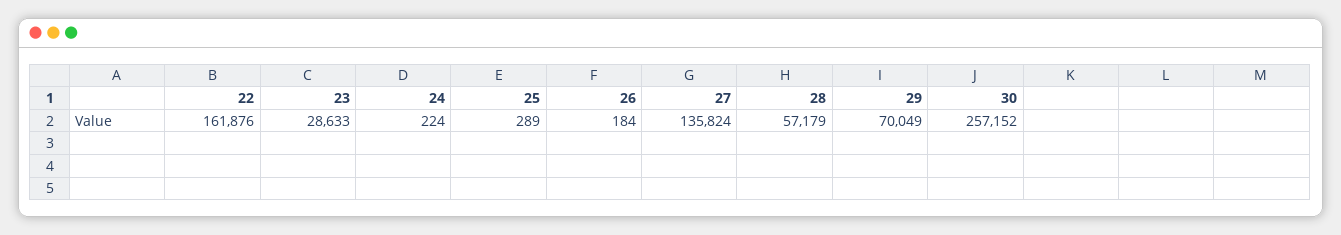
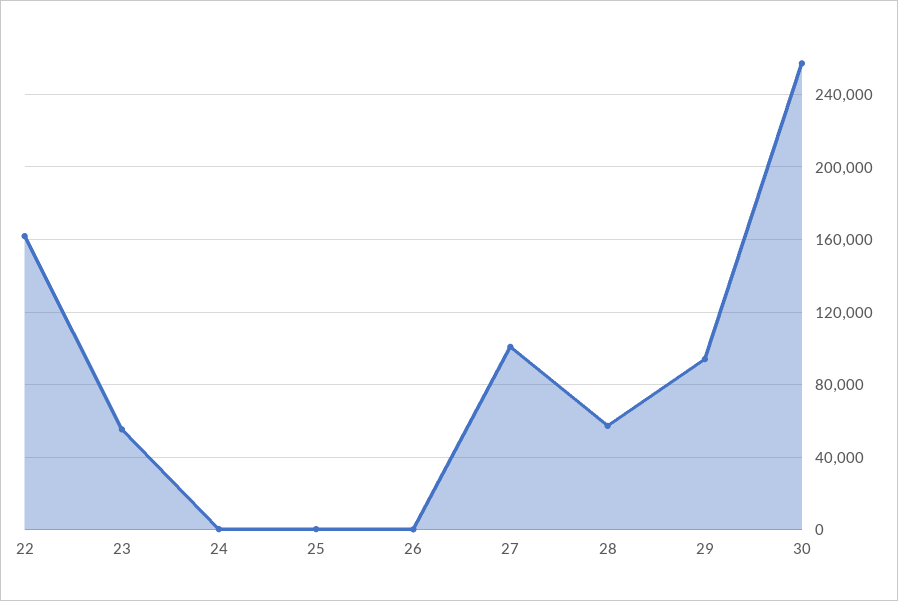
23: 28633 -> 55000
27: 135824 -> 100000
29: 70049 -> 95000

